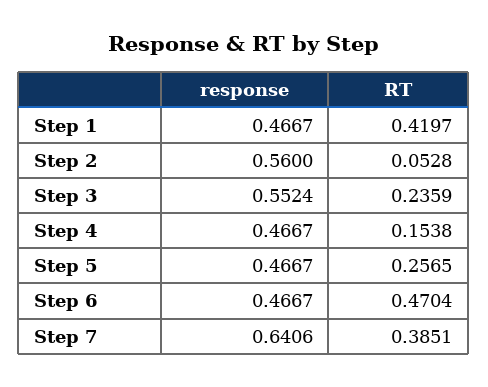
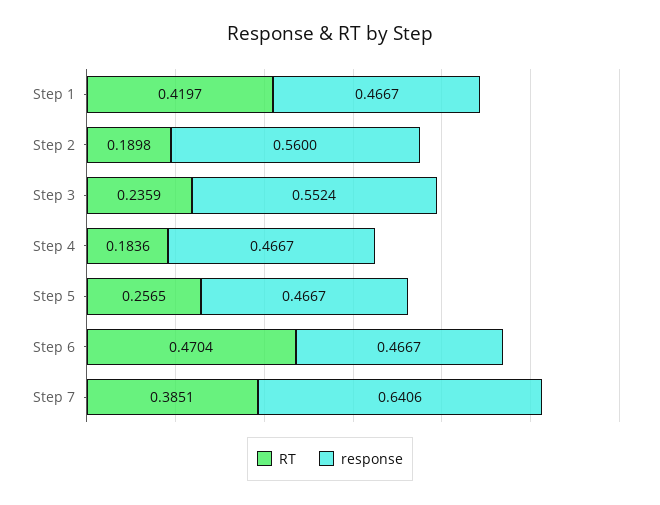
RT, Step 2: 0.0528 -> 0.1898
RT, Step 4: 0.1538 -> 0.1836

